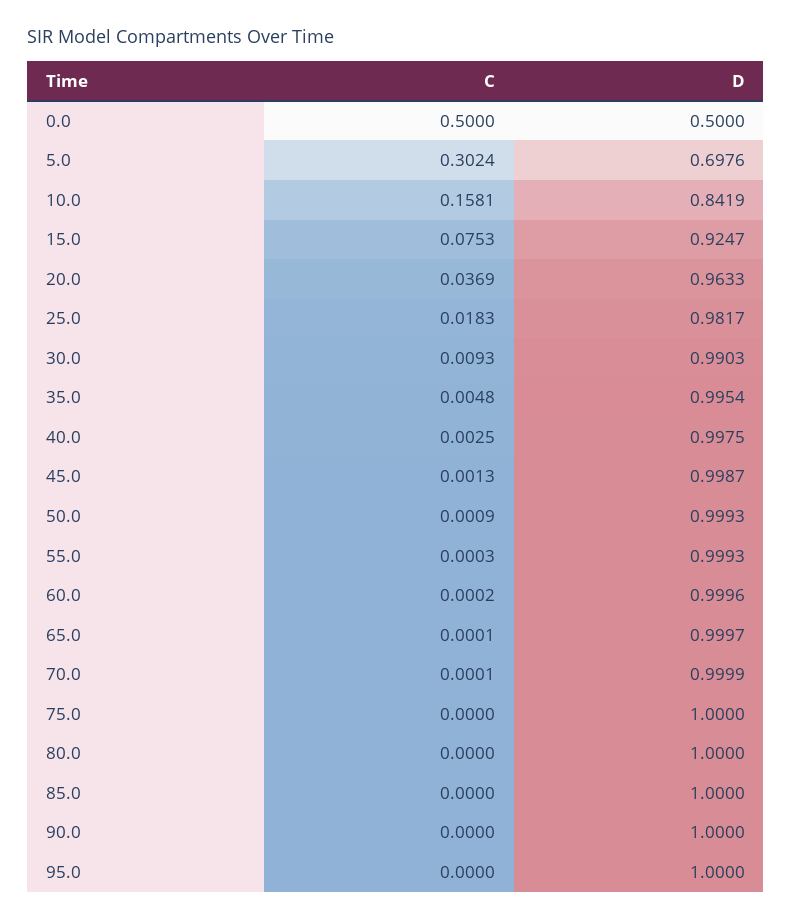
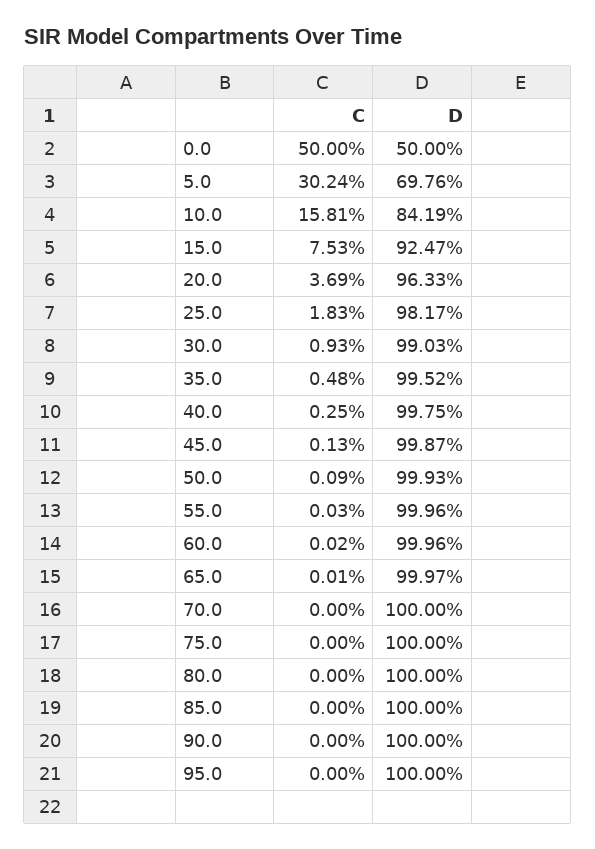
D, 35.0: 0.9954 -> 0.9952
D, 55.0: 0.9993 -> 0.9996
C, 70.0: 0.0001 -> 0
D, 70.0: 0.9999 -> 1

